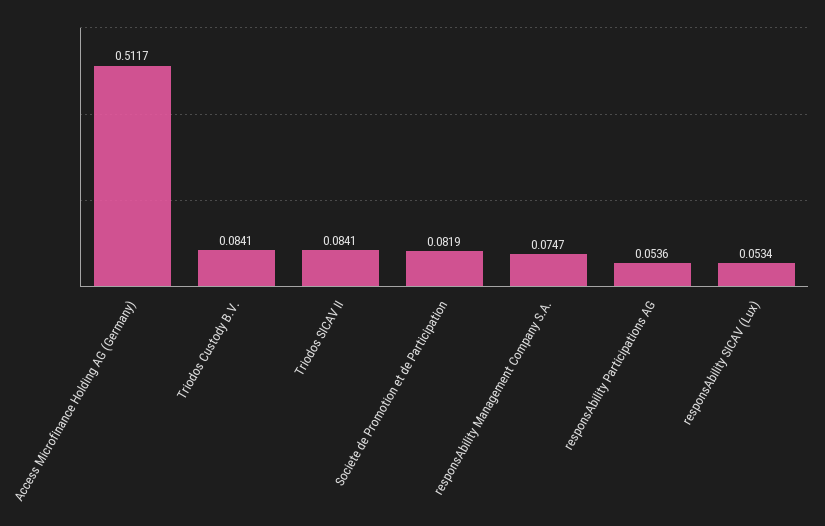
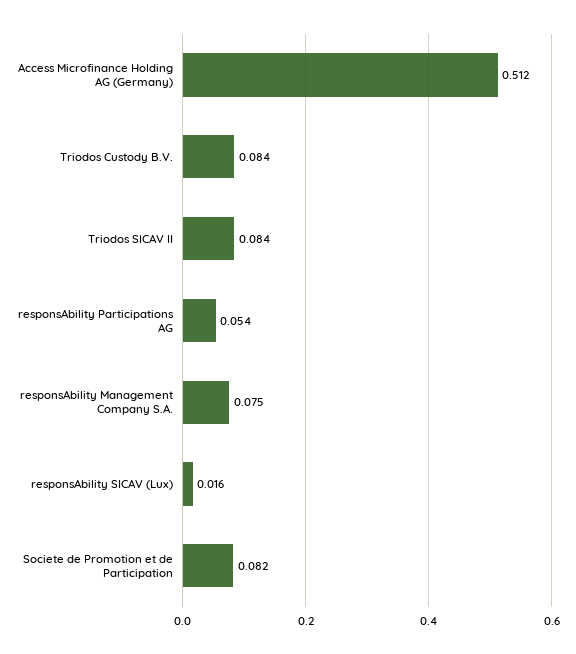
responsAbility SICAV (Lux): 0.0534 -> 0.016

